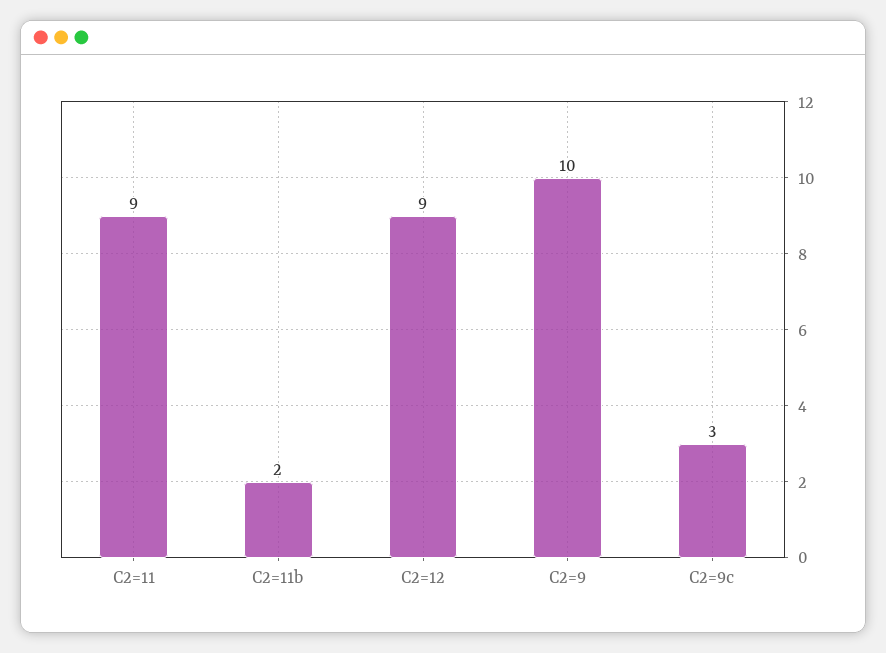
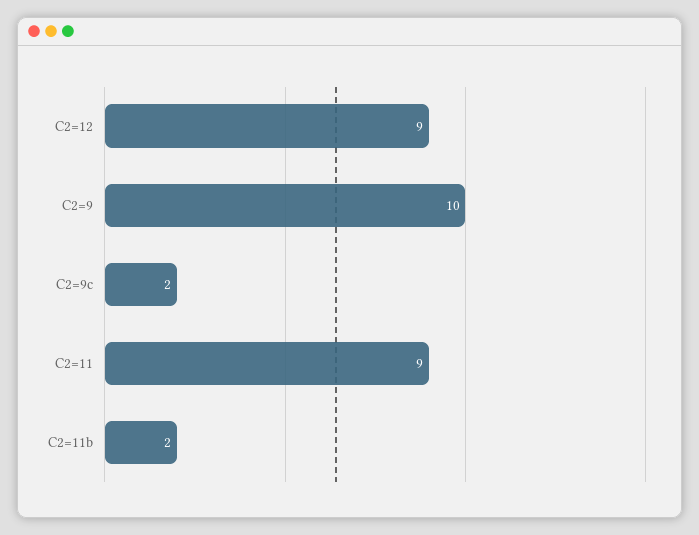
C2=9c: 3 -> 2

